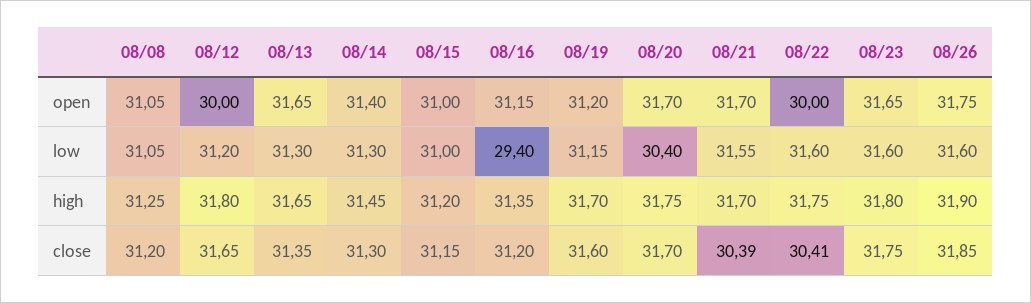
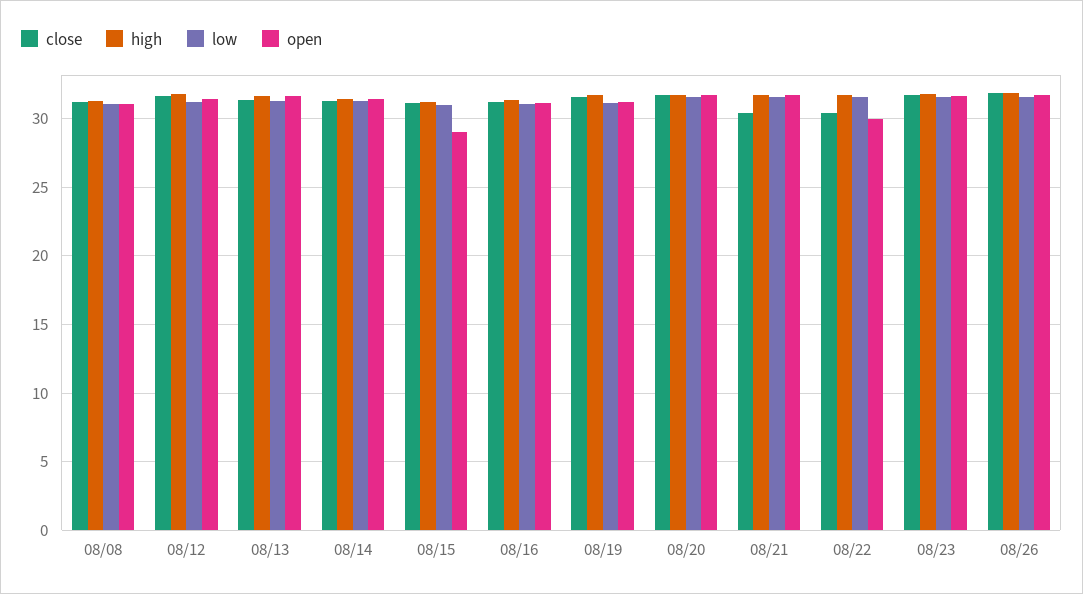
open, 08/12: 30 -> 31.5
open, 08/15: 31 -> 29
low, 08/16: 29.4 -> 31
low, 08/20: 30.4 -> 31.5

